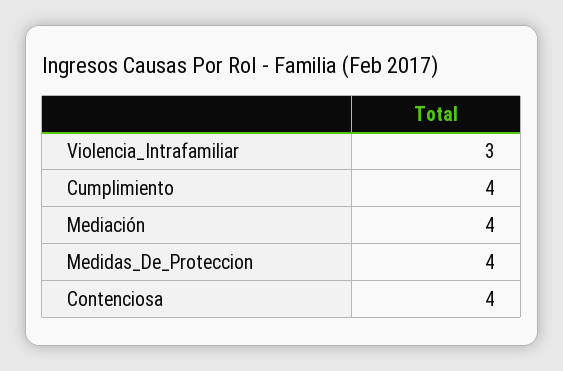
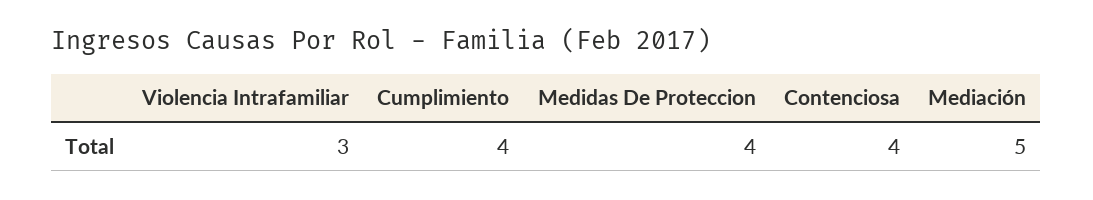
Mediación: 4 -> 5

